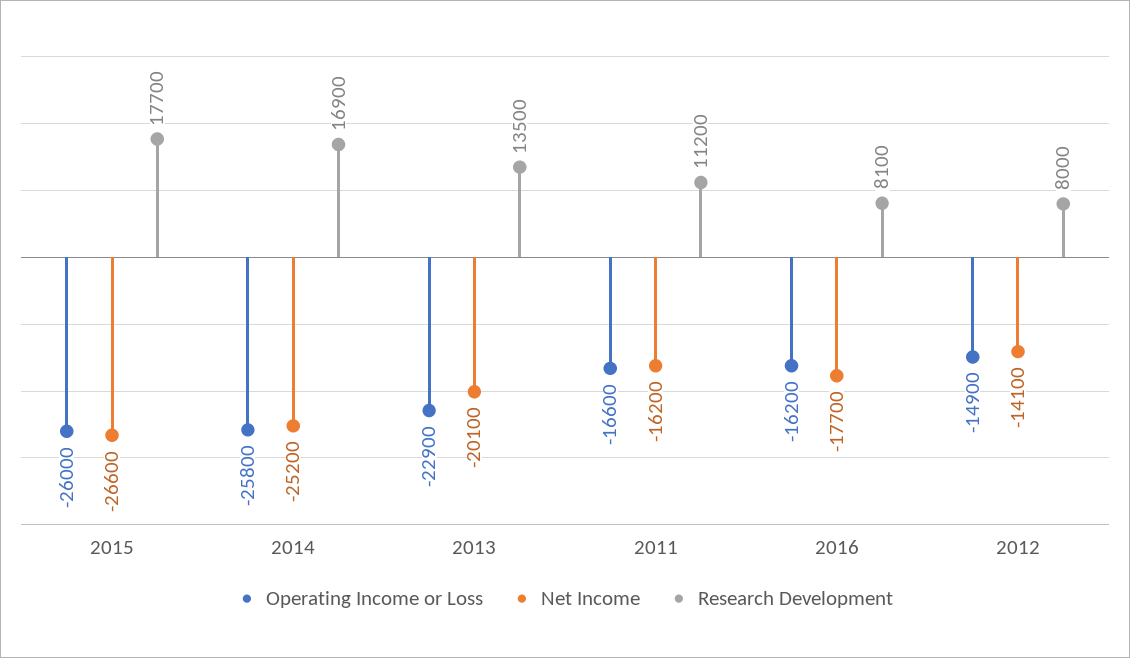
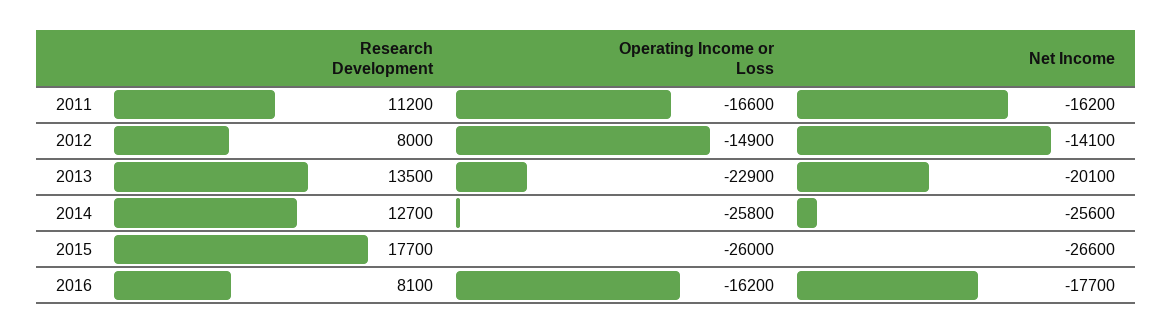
Net Income, 2014: -25200 -> -25600
Research Development, 2014: 16900 -> 12700

